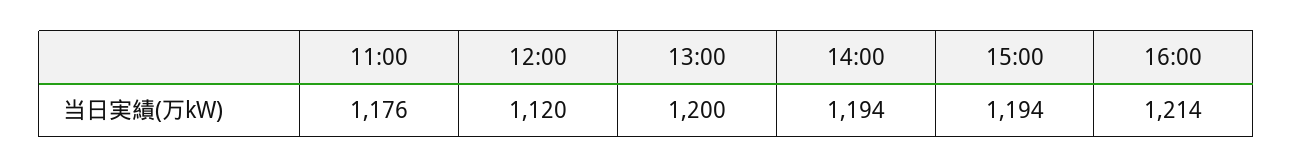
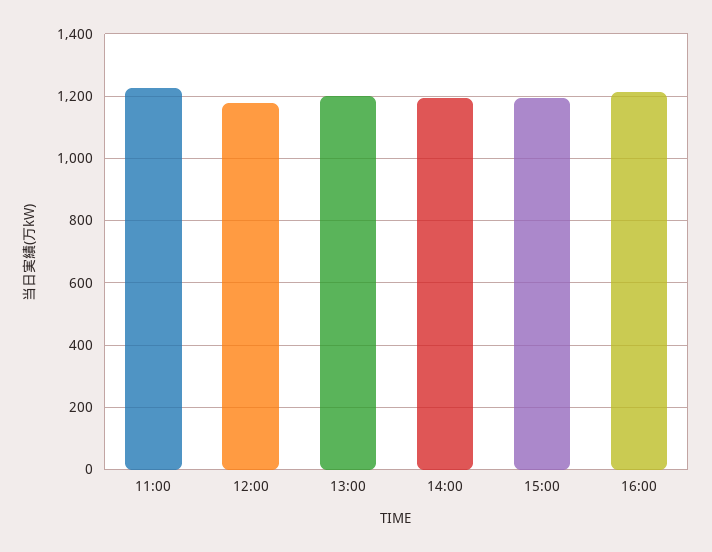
11:00: 1176 -> 1220
12:00: 1120 -> 1180

